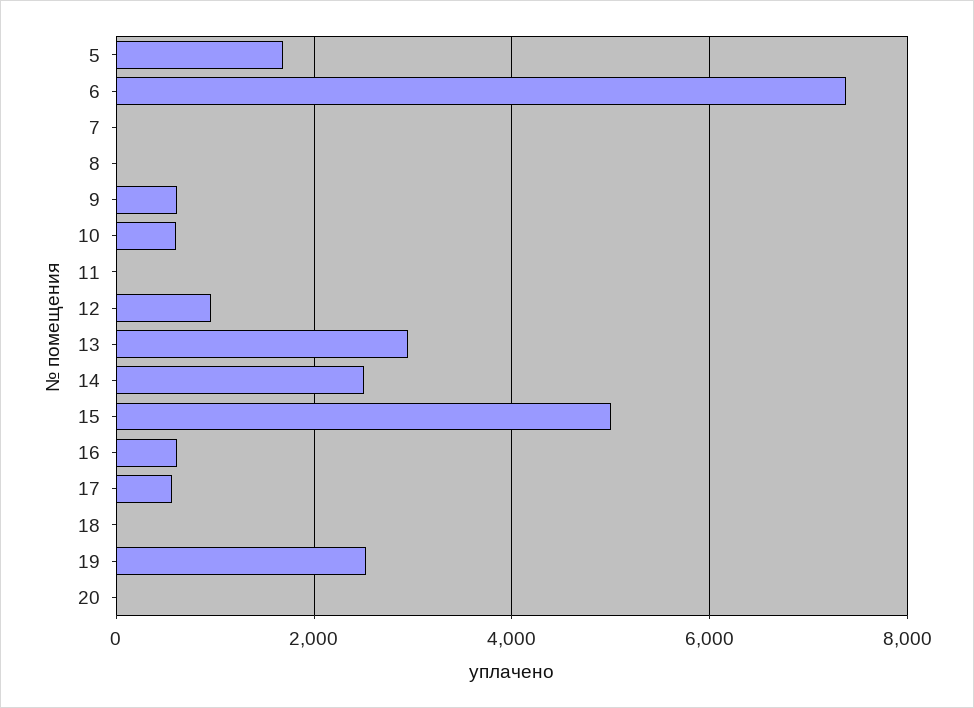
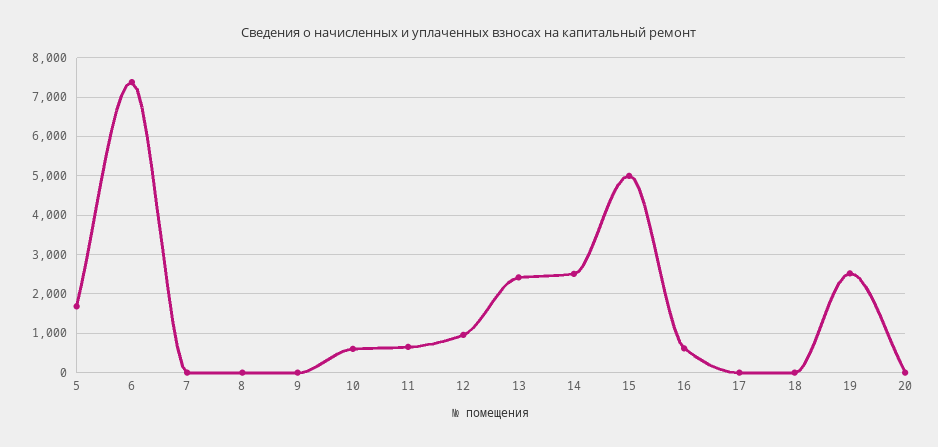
9: 600 -> 0
11: 0 -> 600
13: 3000 -> 2400
17: 600 -> 0

